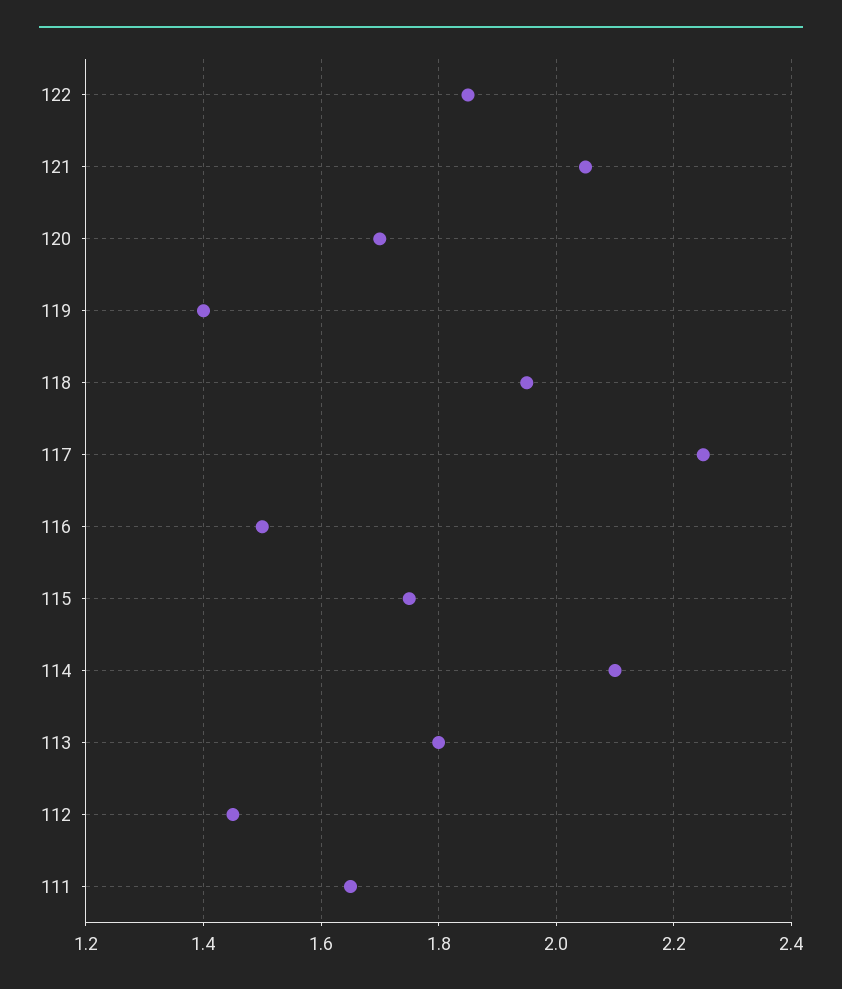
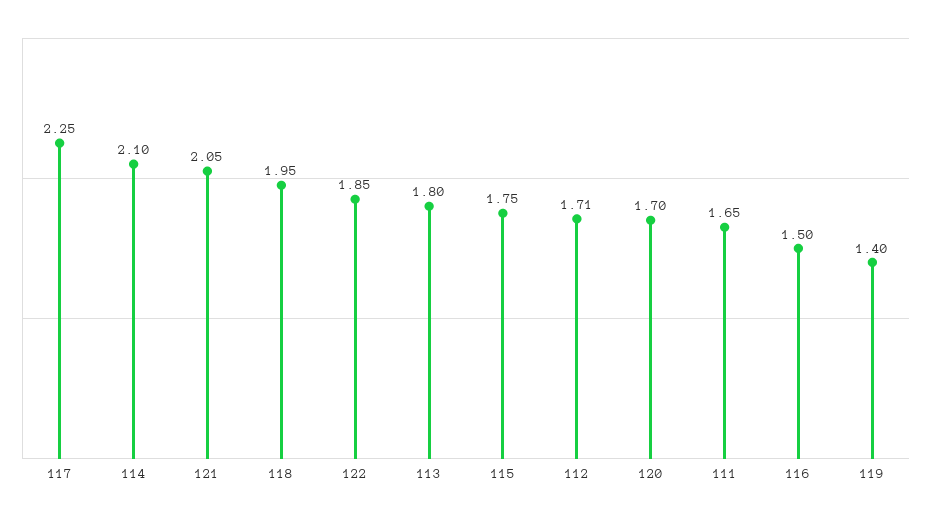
112: 1.45 -> 1.71

